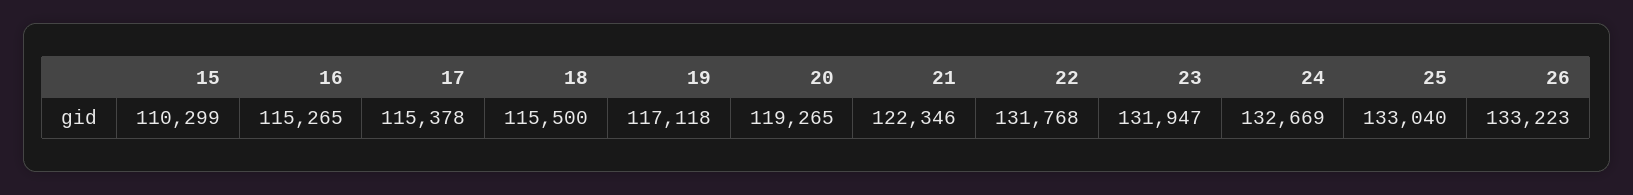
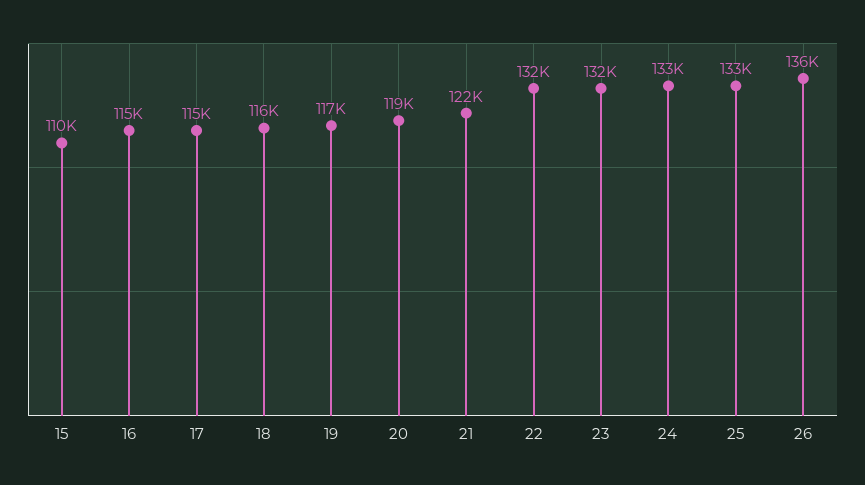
26: 133223 -> 136000

